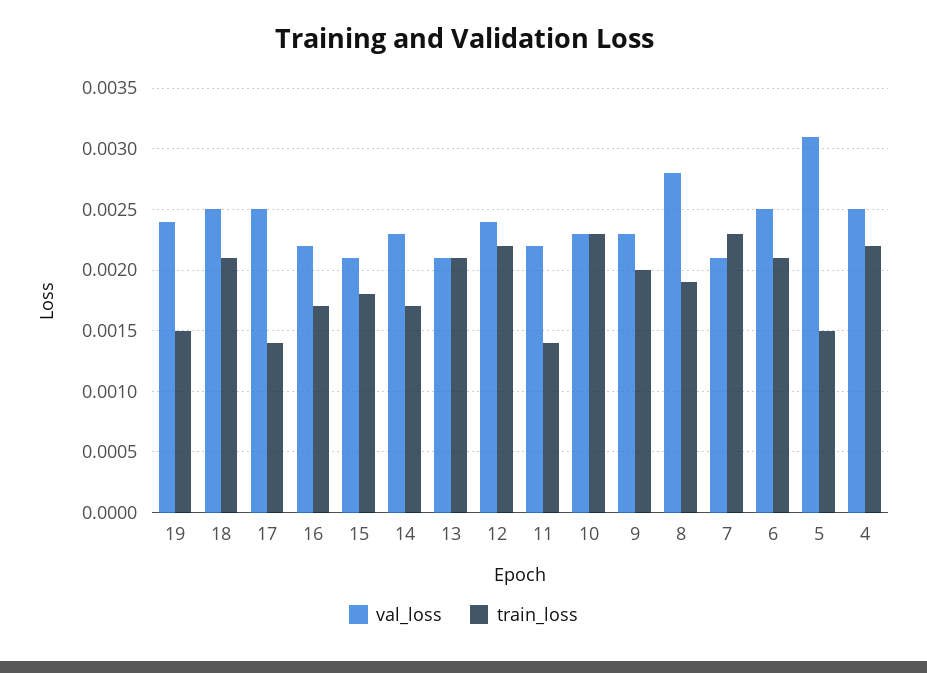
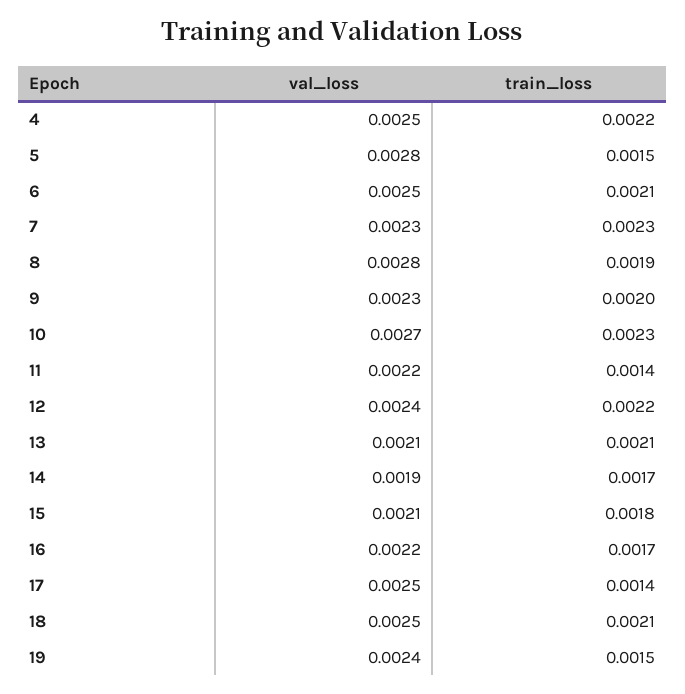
val_loss, 14: 0.0023 -> 0.0019
val_loss, 10: 0.0023 -> 0.0027
val_loss, 7: 0.0021 -> 0.0023
val_loss, 5: 0.0031 -> 0.0028

